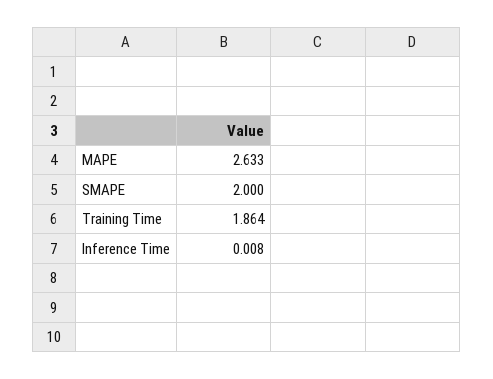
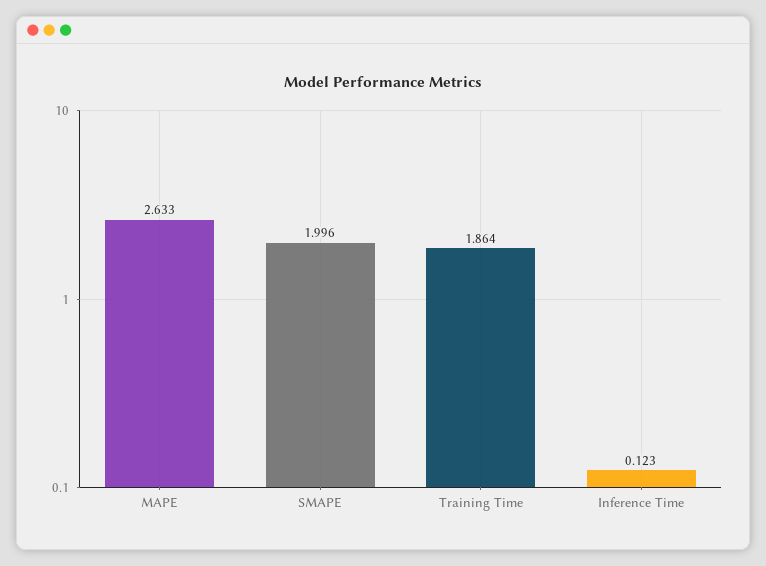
SMAPE: 2 -> 1.996
Inference Time: 0.008 -> 0.123

